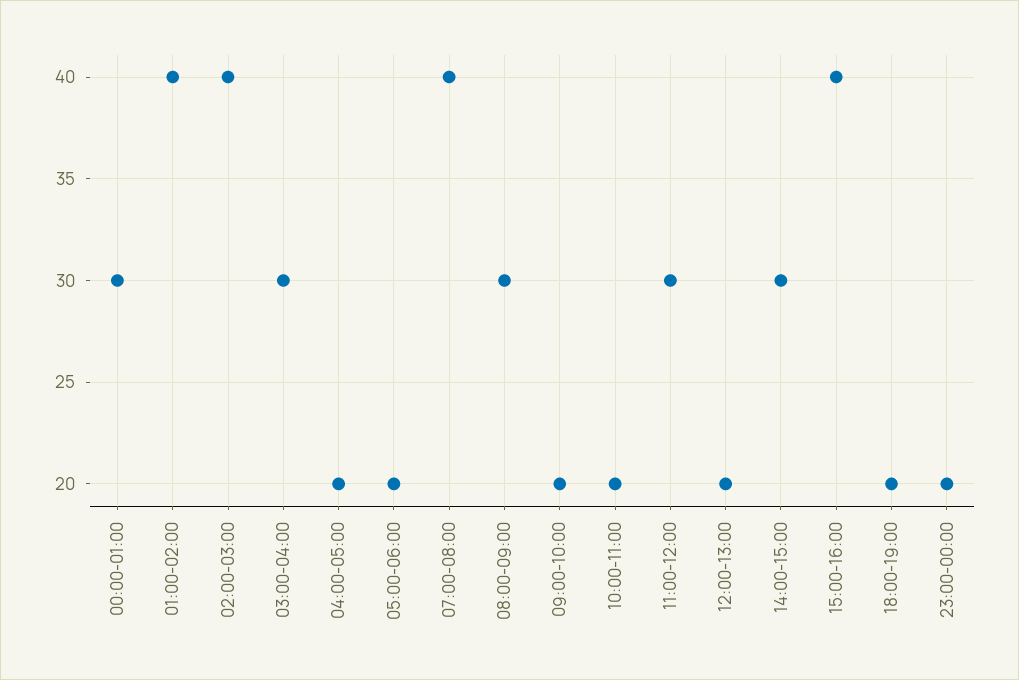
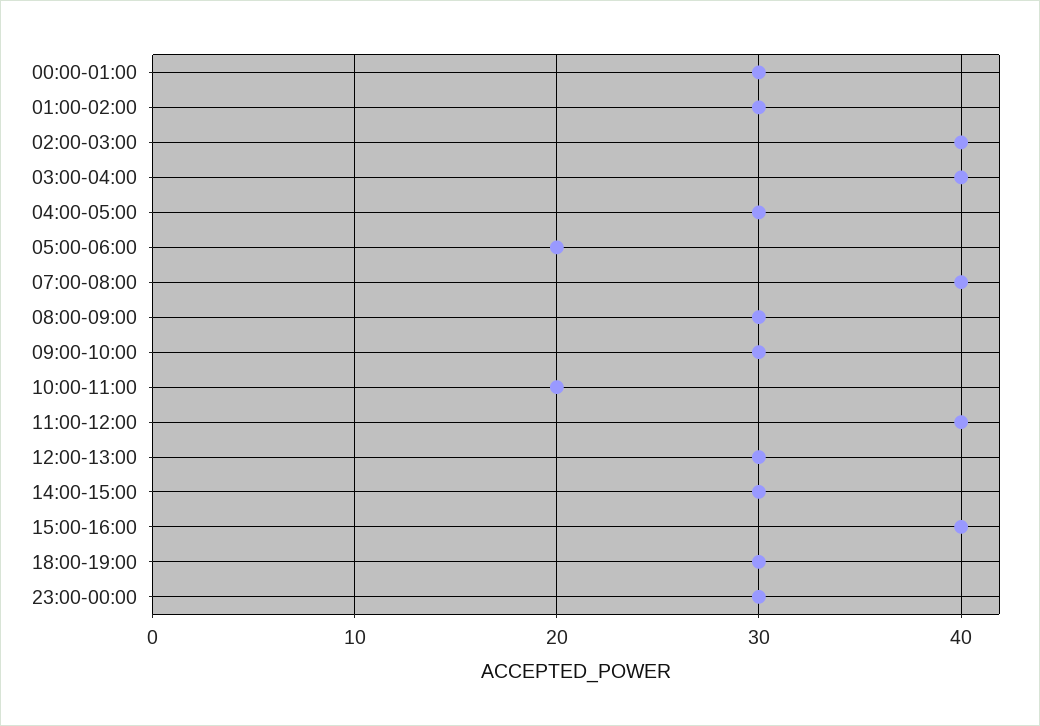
01:00-02:00: 40 -> 30
03:00-04:00: 30 -> 40
04:00-05:00: 20 -> 30
09:00-10:00: 20 -> 30
11:00-12:00: 30 -> 40
12:00-13:00: 20 -> 30
18:00-19:00: 20 -> 30
23:00-00:00: 20 -> 30

